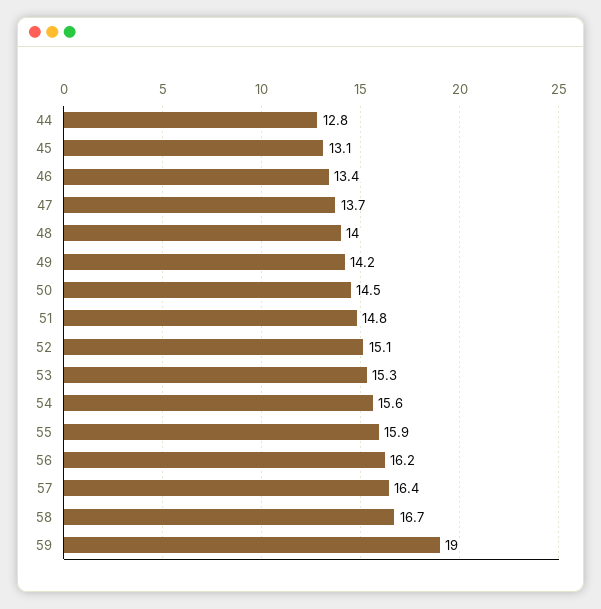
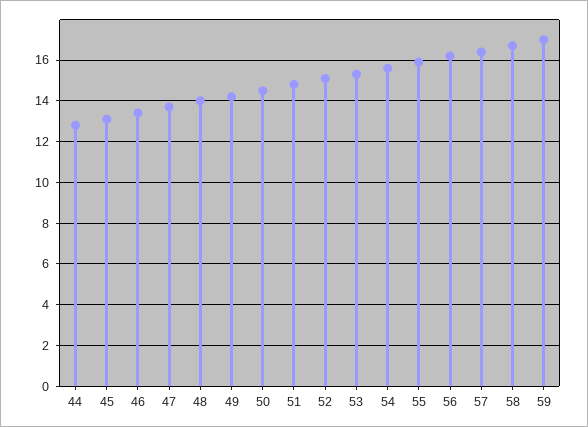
59: 19 -> 17

